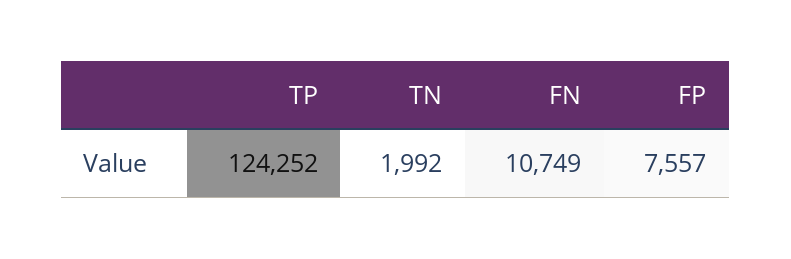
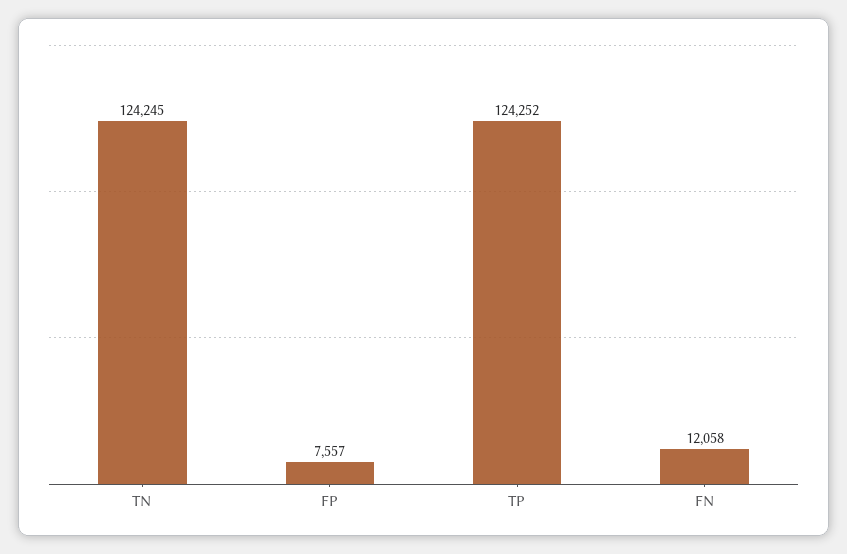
TN: 1992 -> 124245
FN: 10749 -> 12058

